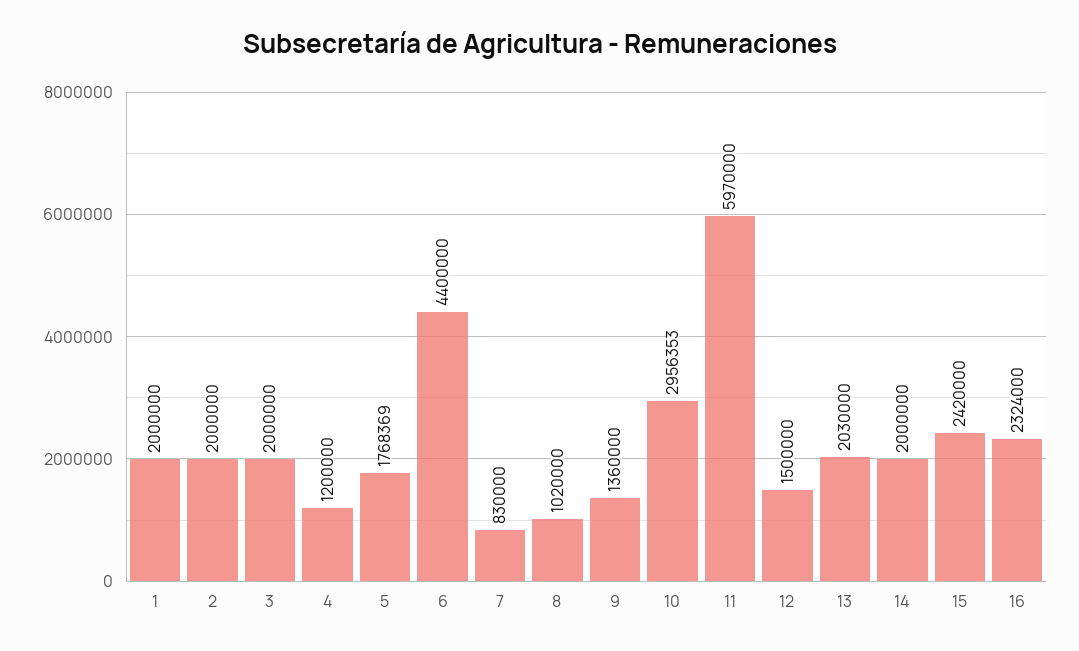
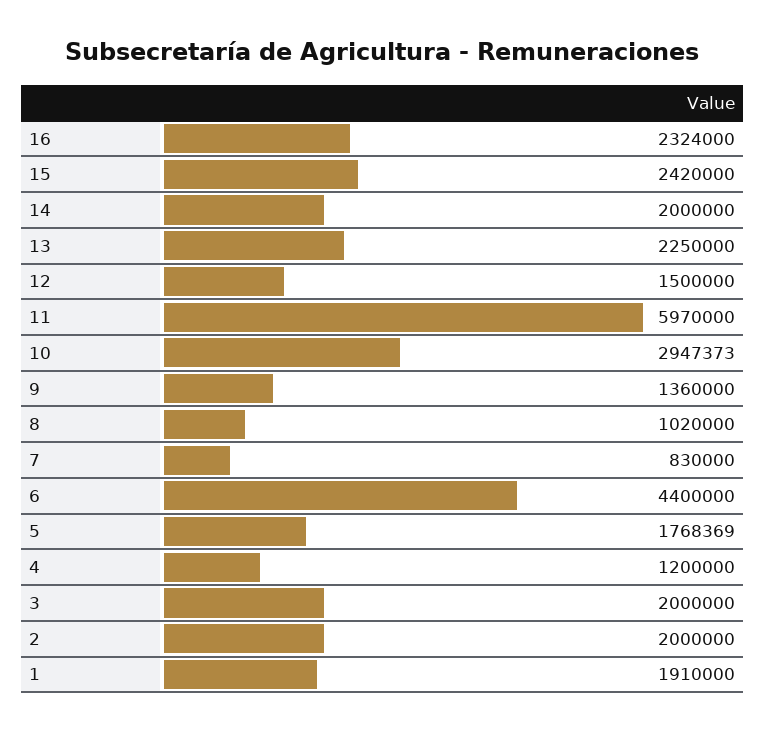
1: 2000000 -> 1910000
10: 2956353 -> 2947373
13: 2030000 -> 2250000

